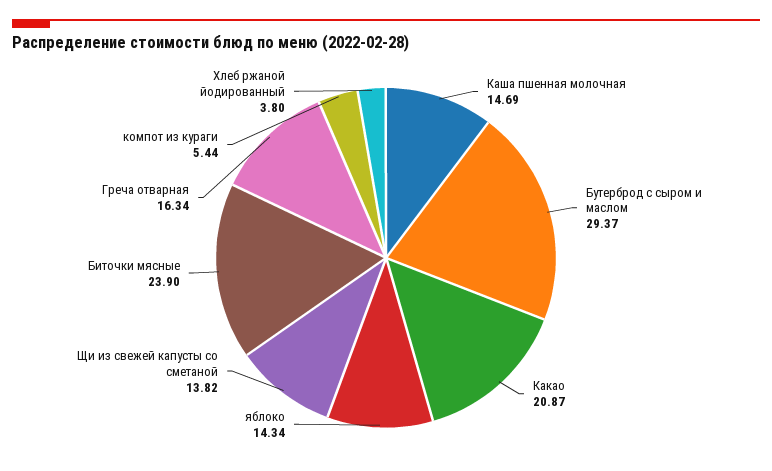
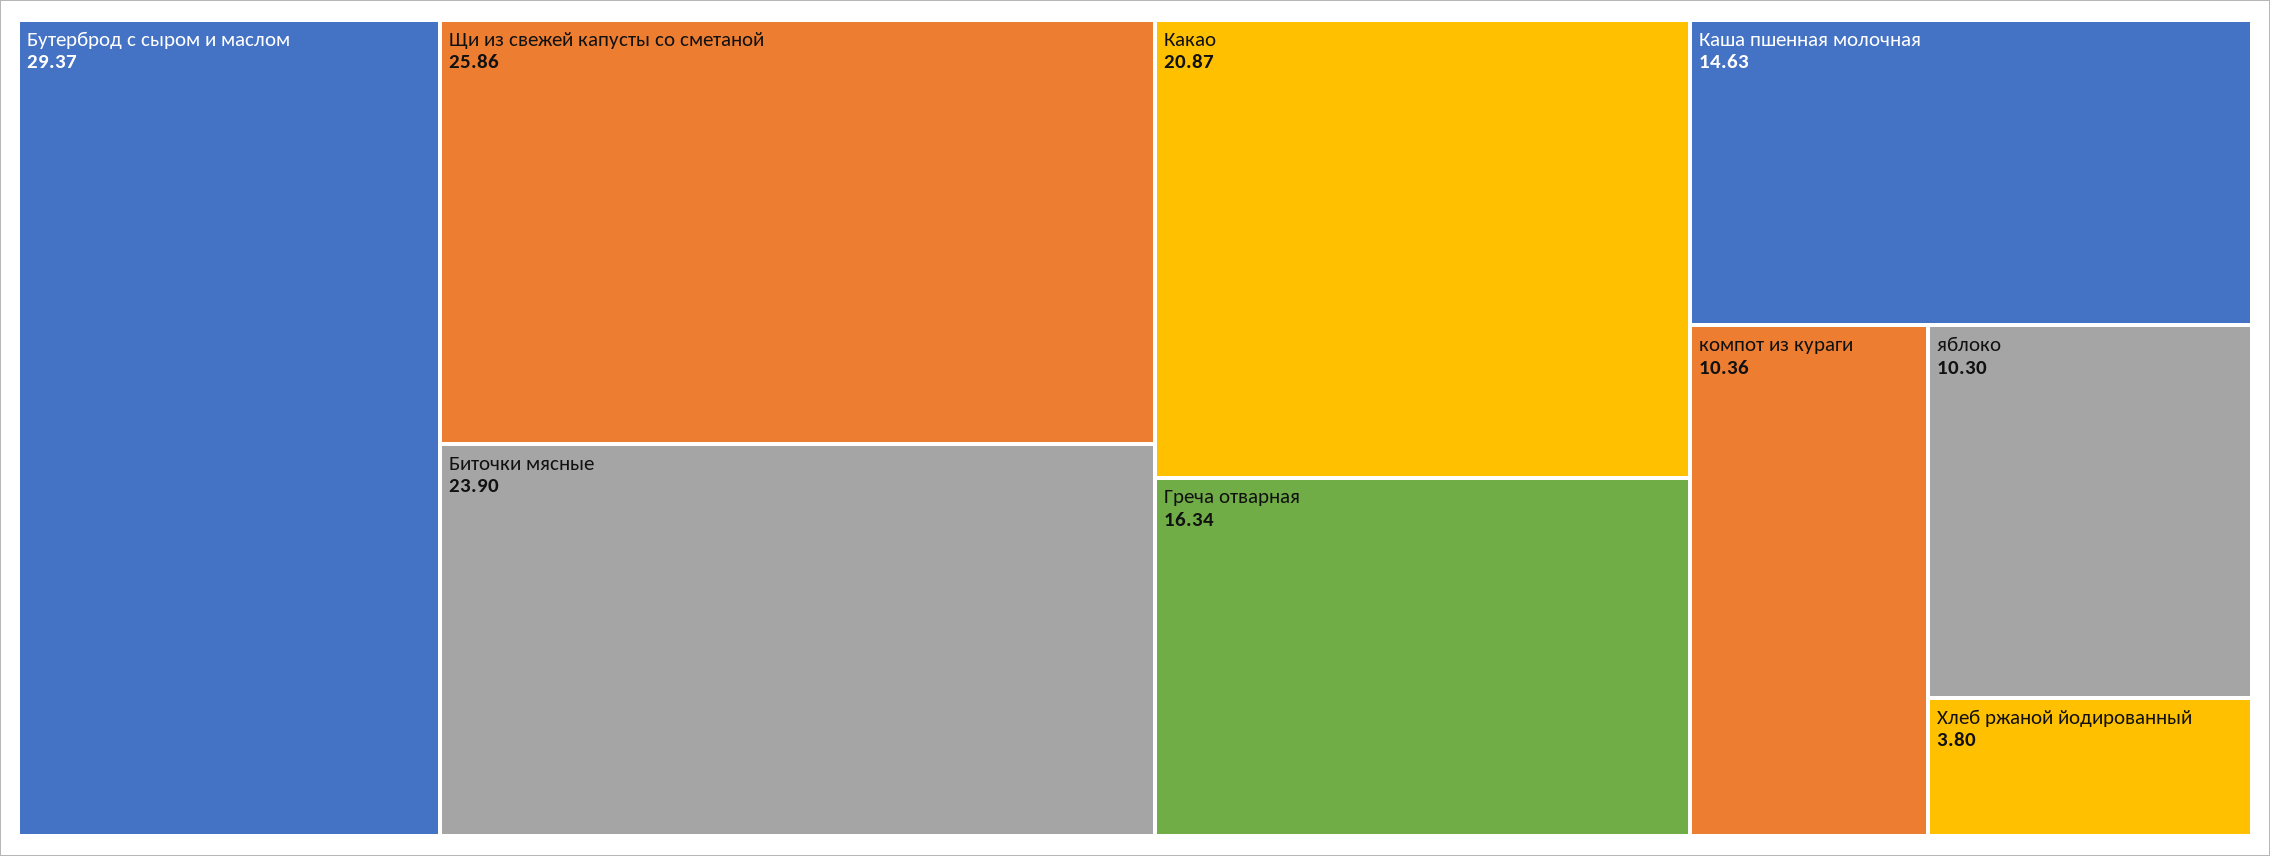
Каша пшенная молочная: 14.69 -> 14.63
яблоко: 14.34 -> 10.3
Щи из свежей капусты со сметаной: 13.82 -> 25.86
компот из кураги: 5.44 -> 10.36

